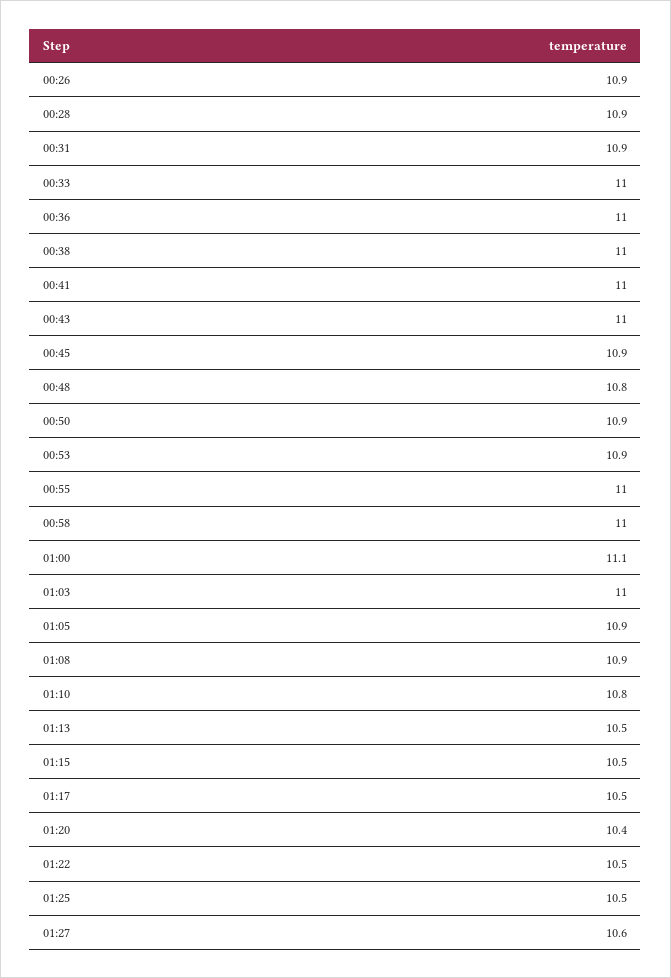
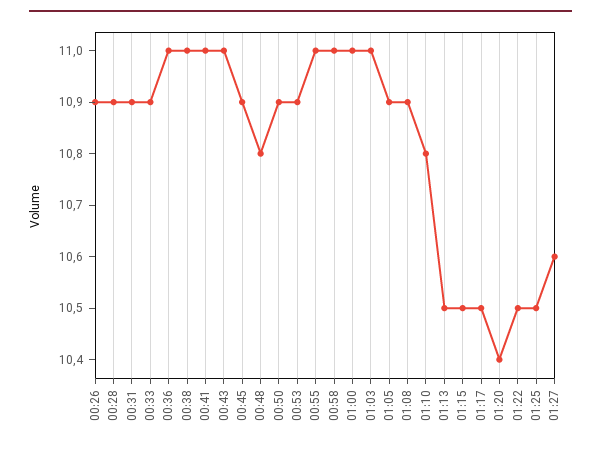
00:33: 11 -> 10.9
01:00: 11.1 -> 11

